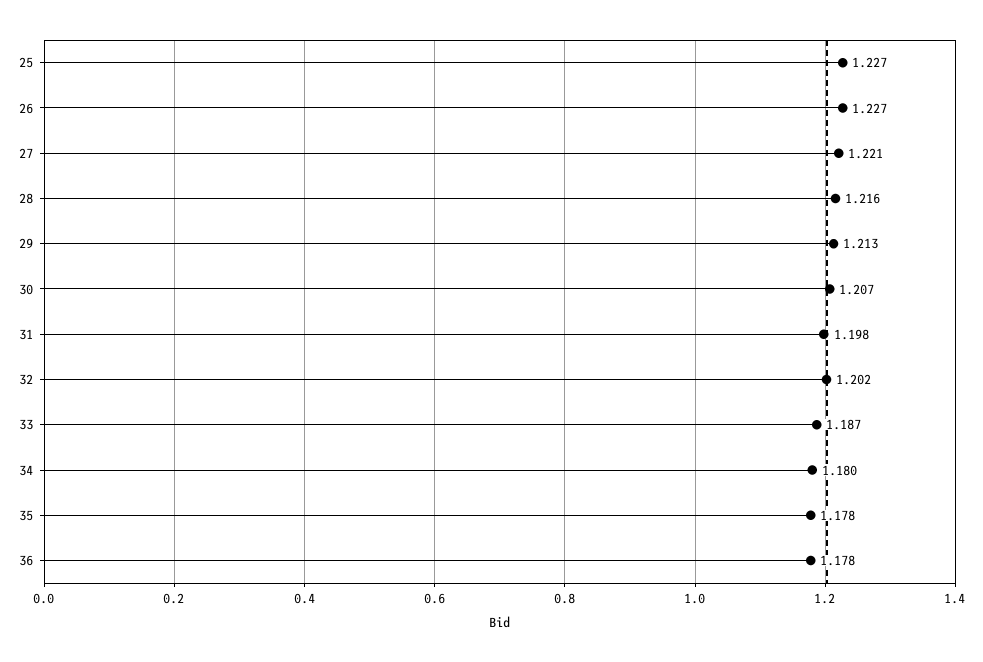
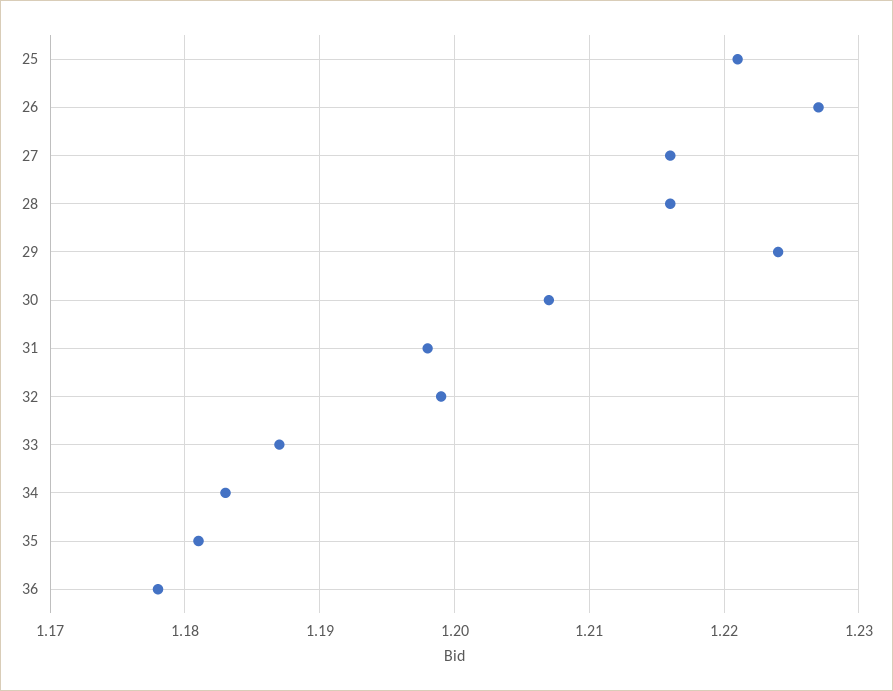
25: 1.227 -> 1.221
27: 1.221 -> 1.216
29: 1.213 -> 1.224
32: 1.202 -> 1.199
34: 1.18 -> 1.183
35: 1.178 -> 1.181

